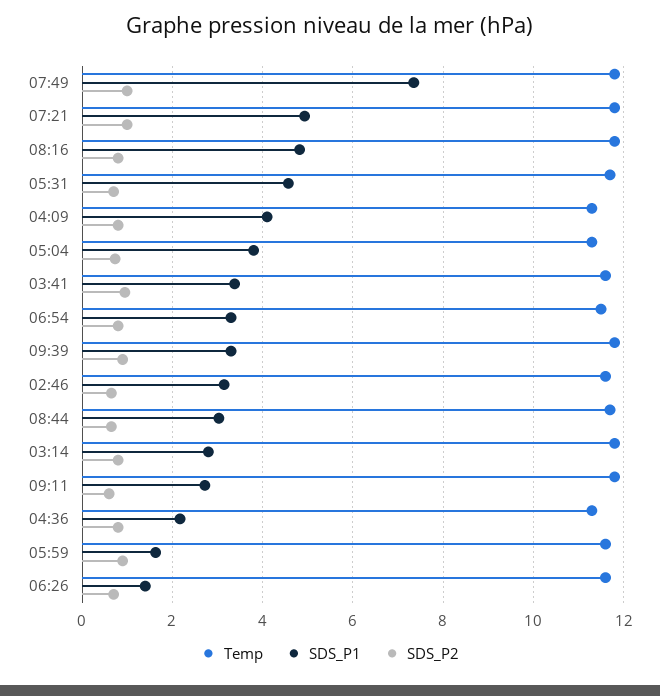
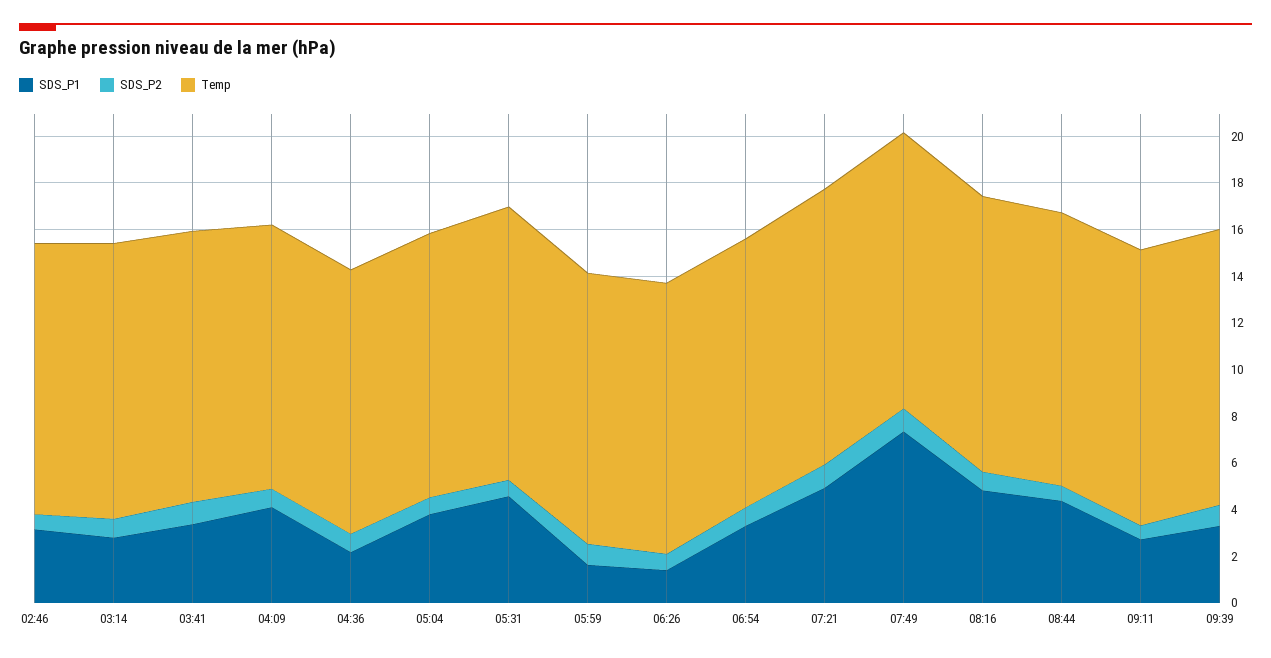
SDS_P1, 08:44: 3 -> 4.5

